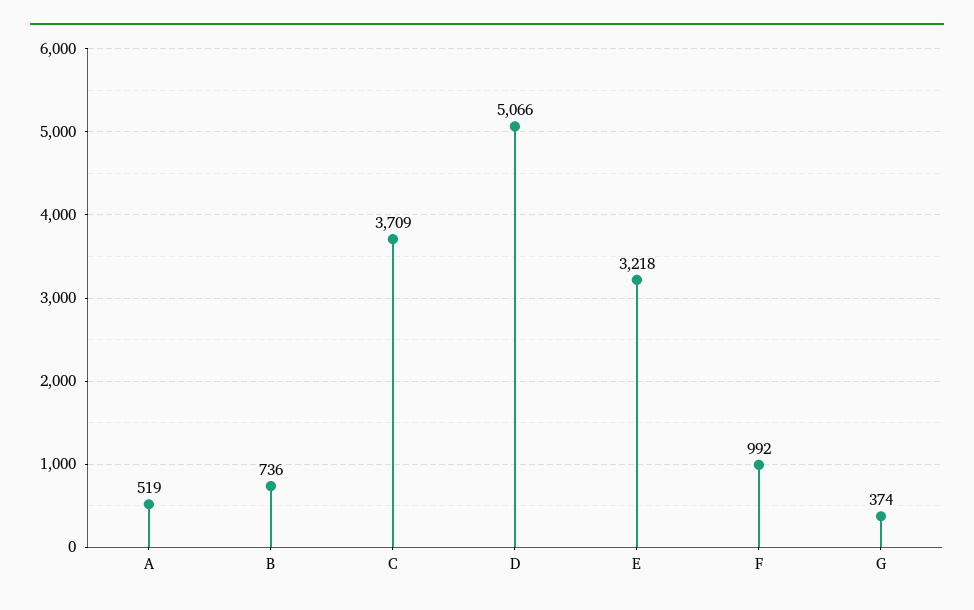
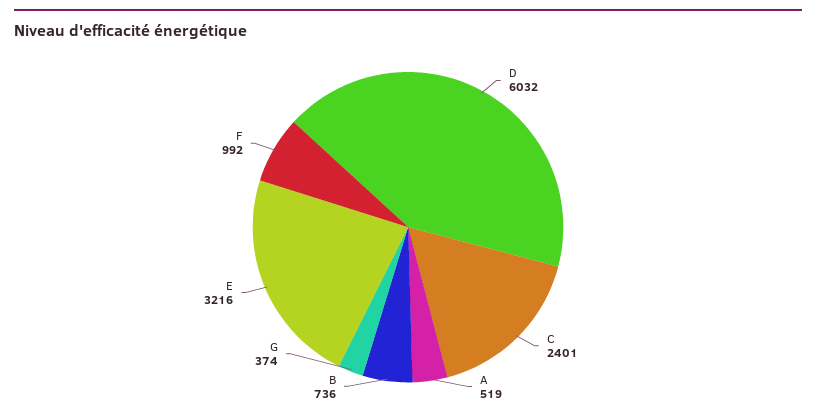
C: 3709 -> 2401
D: 5066 -> 6032
E: 3218 -> 3216

